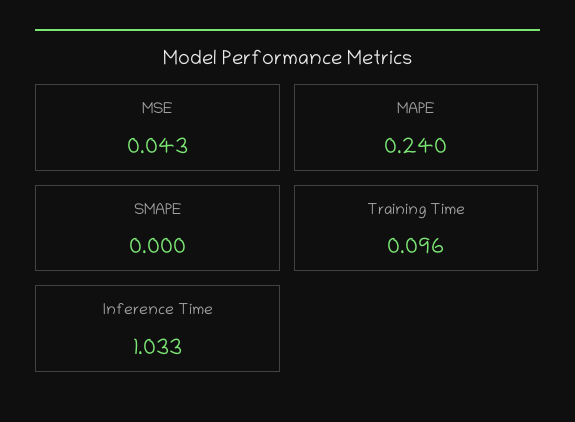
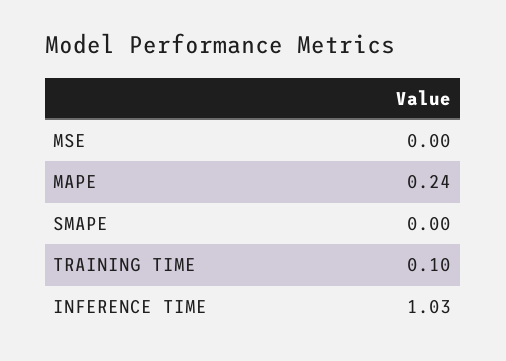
MSE: 0.043 -> 0

